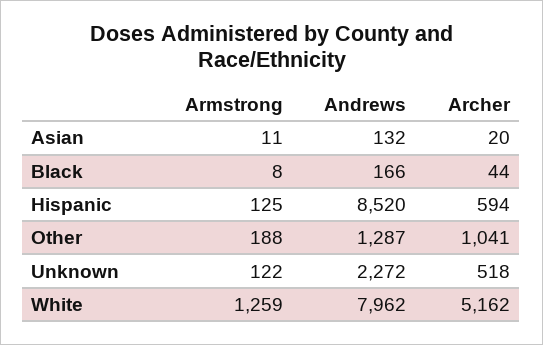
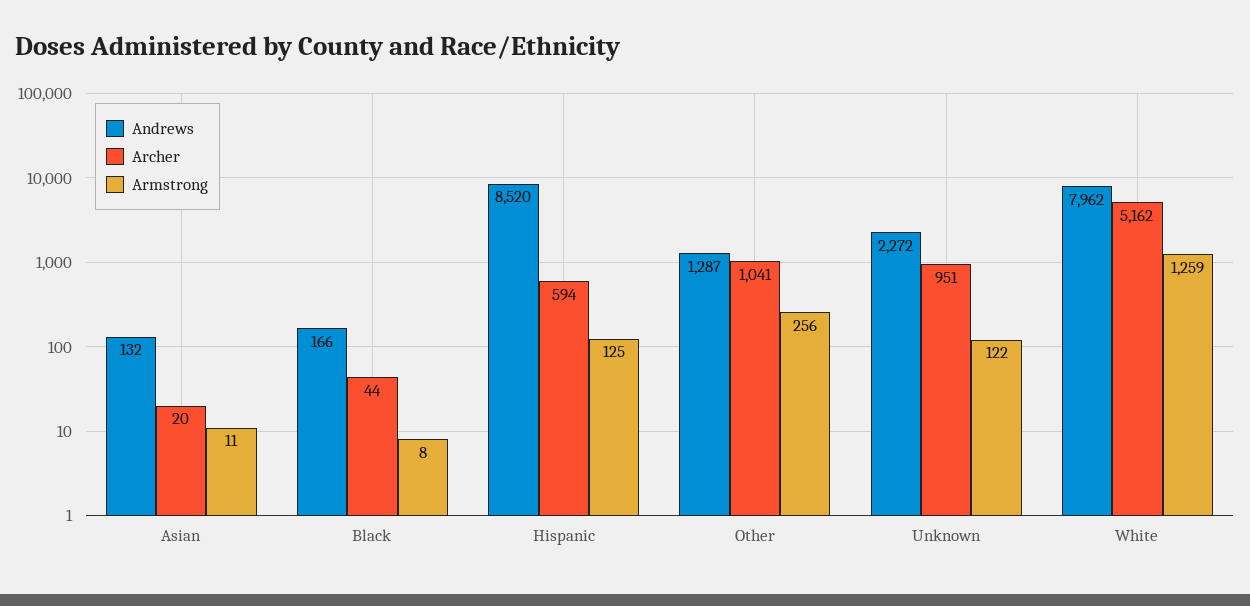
Armstrong, Other: 188 -> 256
Archer, Unknown: 518 -> 951

